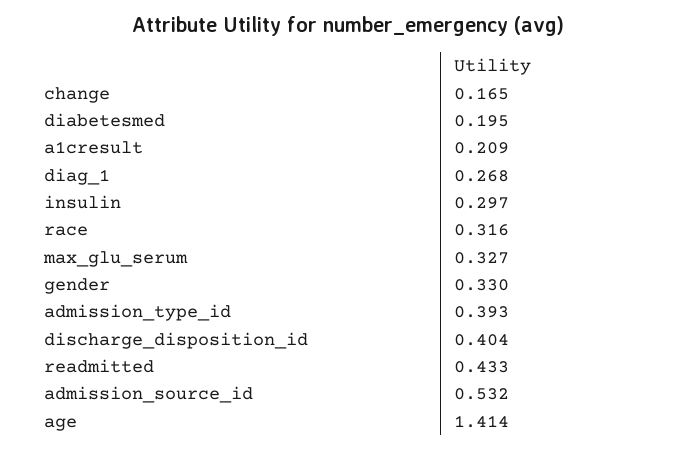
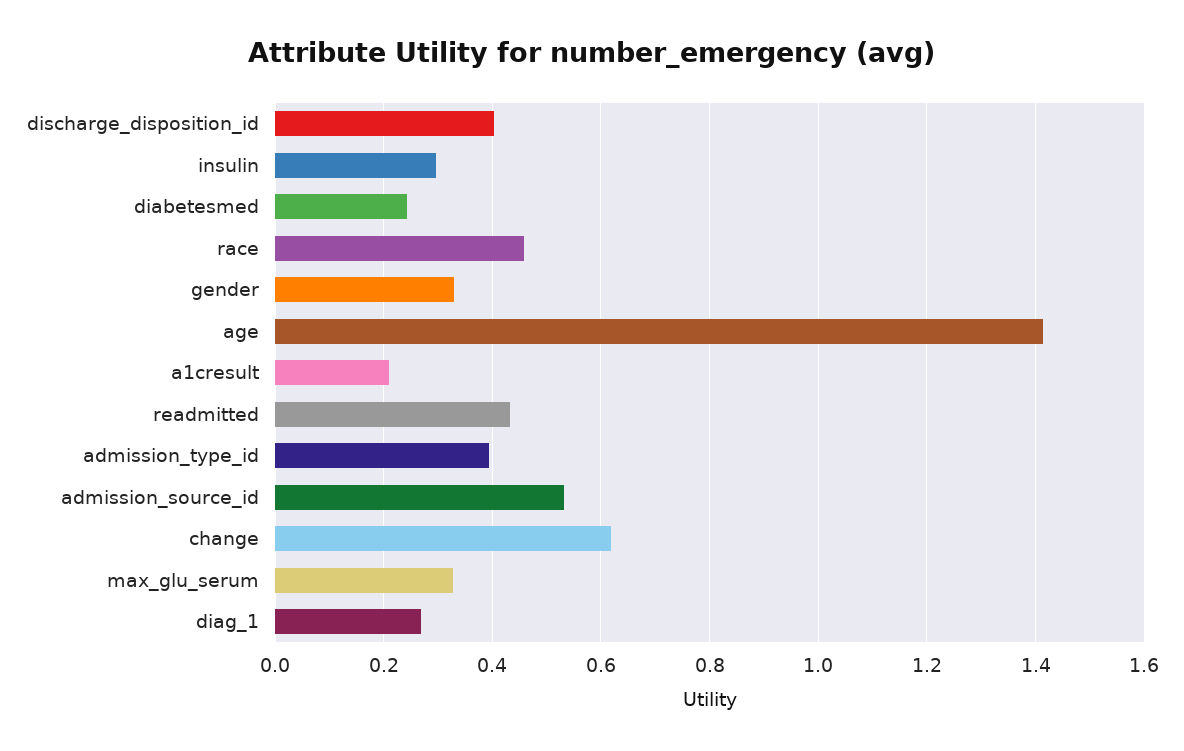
change: 0.165 -> 0.62
diabetesmed: 0.195 -> 0.24
race: 0.316 -> 0.46

